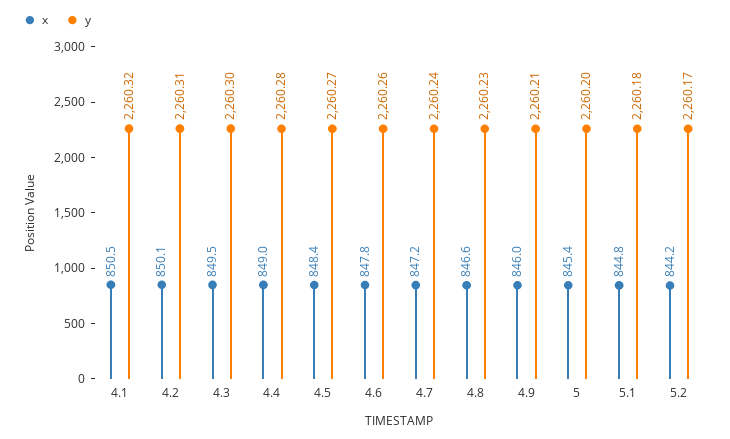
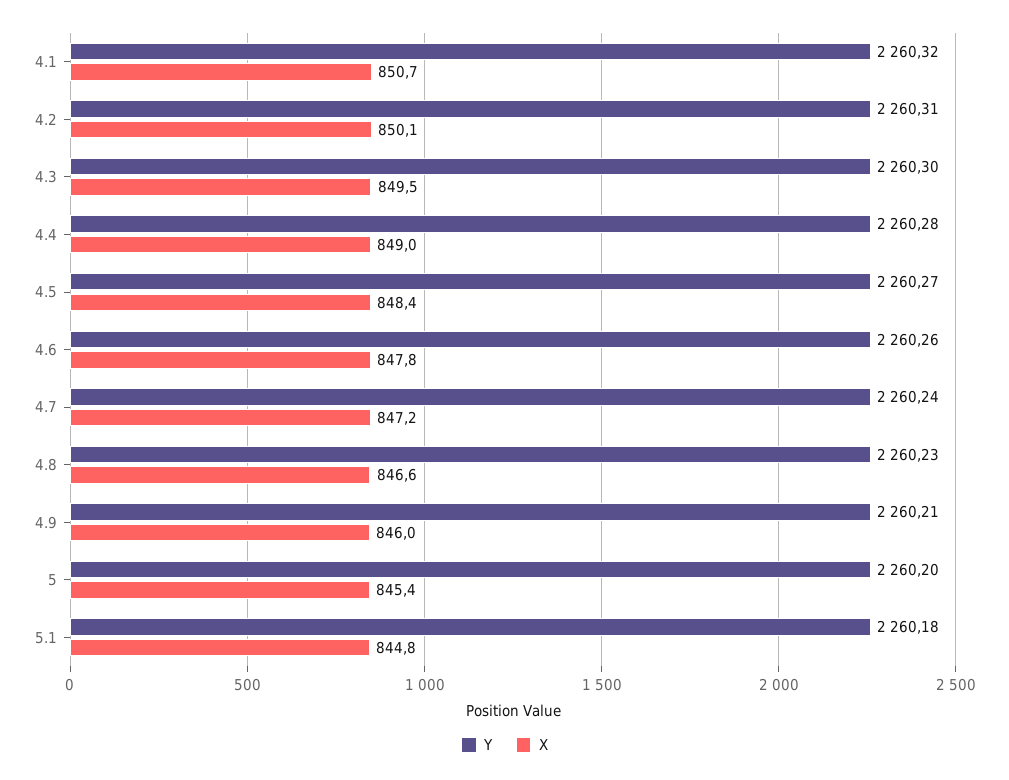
x, 4.1: 850.5 -> 850.7
x, 5.2: 844.2 -> none
y, 5.2: 2260.17 -> none

